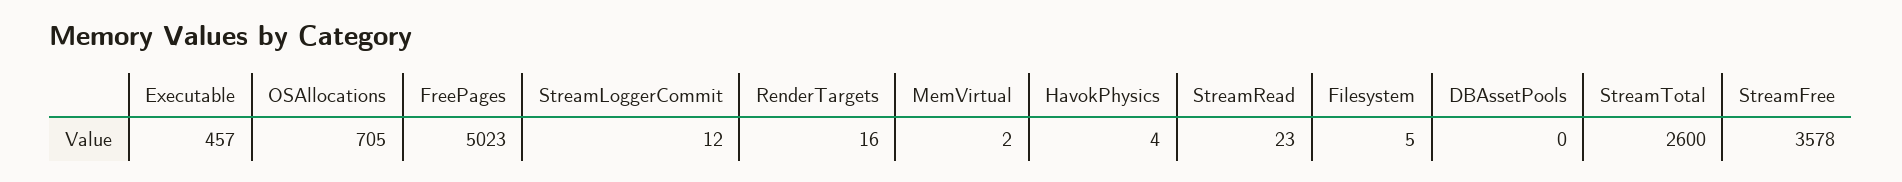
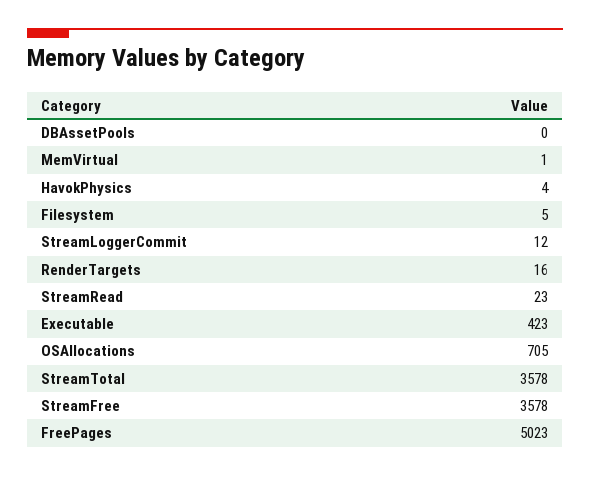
Executable: 457 -> 423
MemVirtual: 2 -> 1
StreamTotal: 2600 -> 3578

